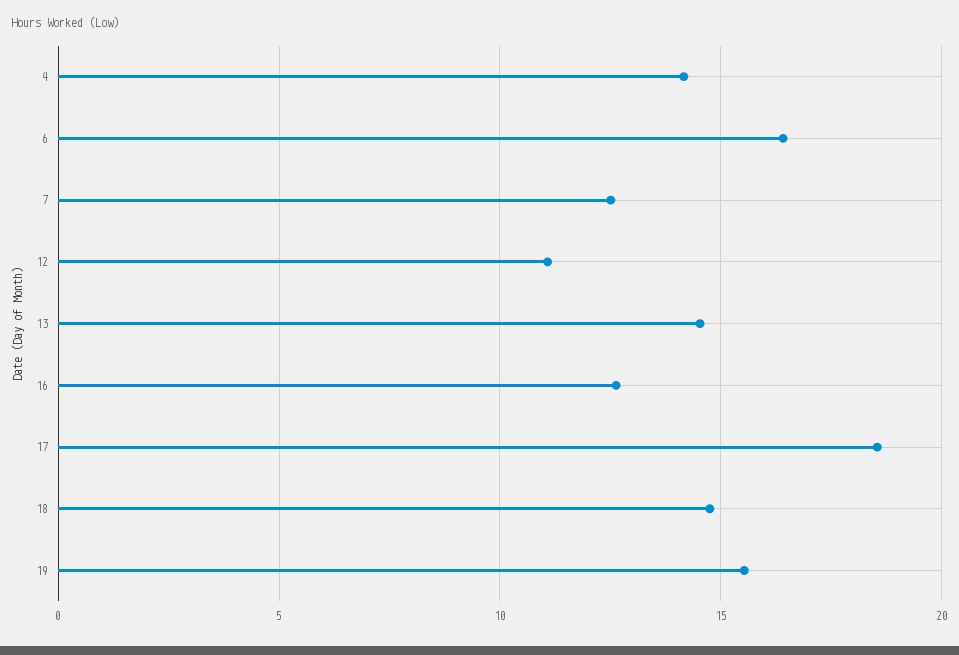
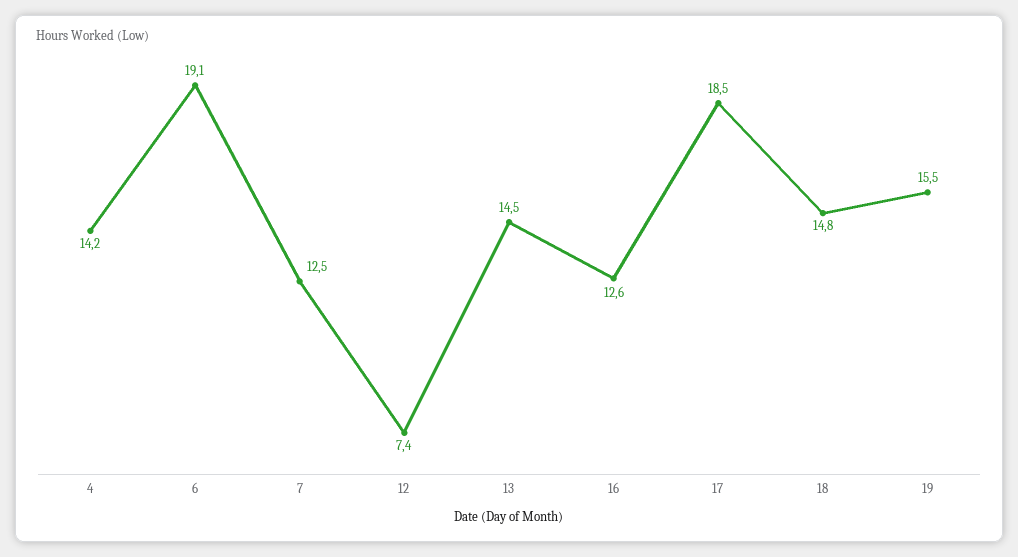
6: 16.5 -> 19.1
12: 11 -> 7.4

